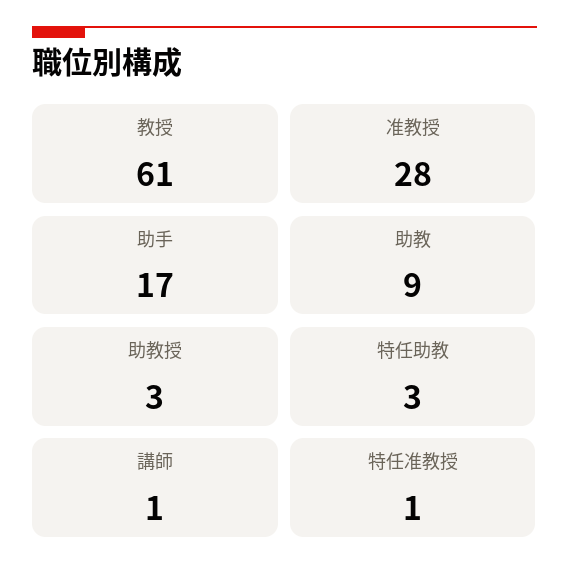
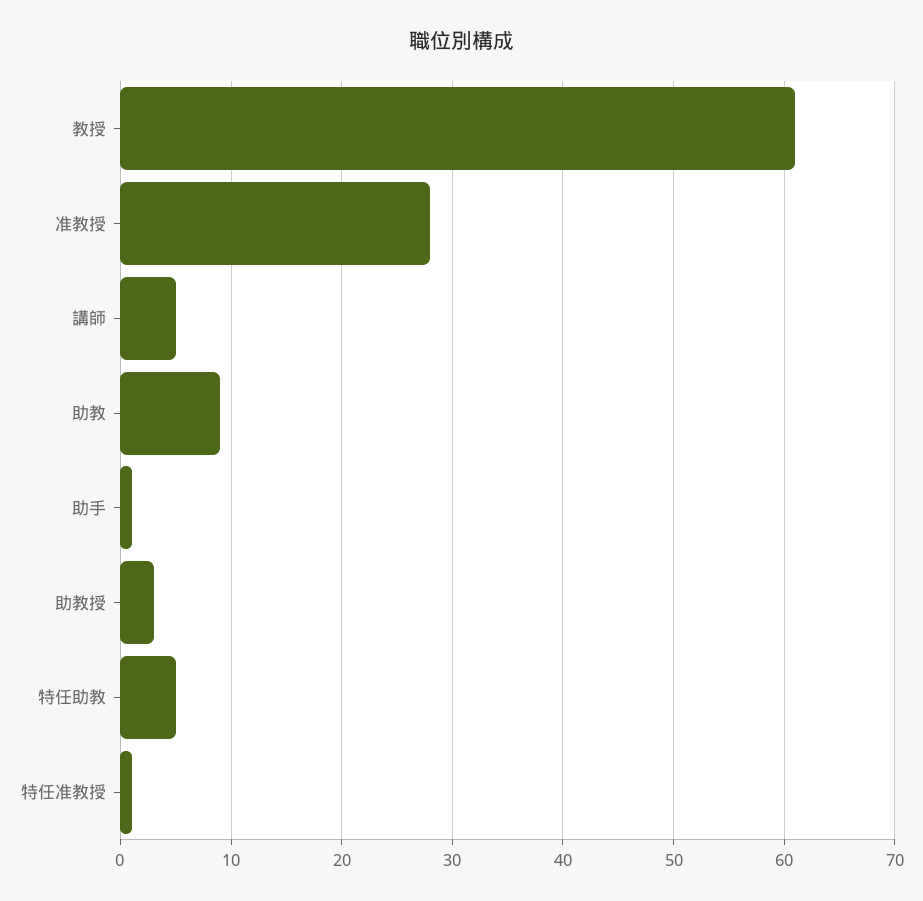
助手: 17 -> 1
特任助教: 3 -> 5
講師: 1 -> 5

